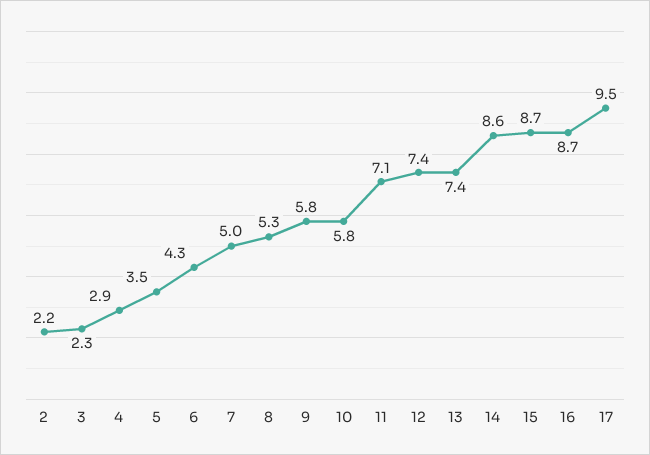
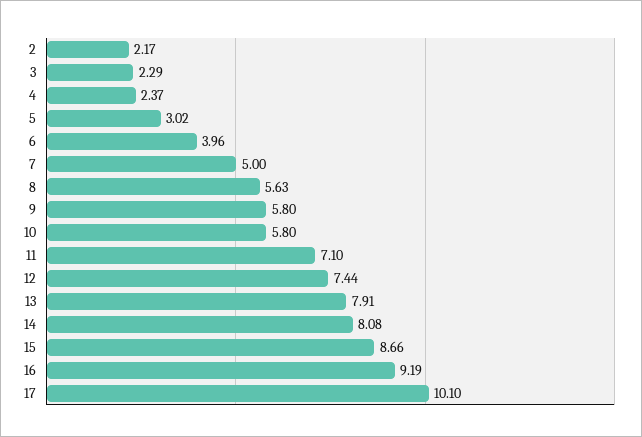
4: 2.9 -> 2.37
5: 3.5 -> 3.02
6: 4.3 -> 3.96
8: 5.3 -> 5.63
13: 7.4 -> 7.91
14: 8.6 -> 8.08
16: 8.7 -> 9.19
17: 9.5 -> 10.1

